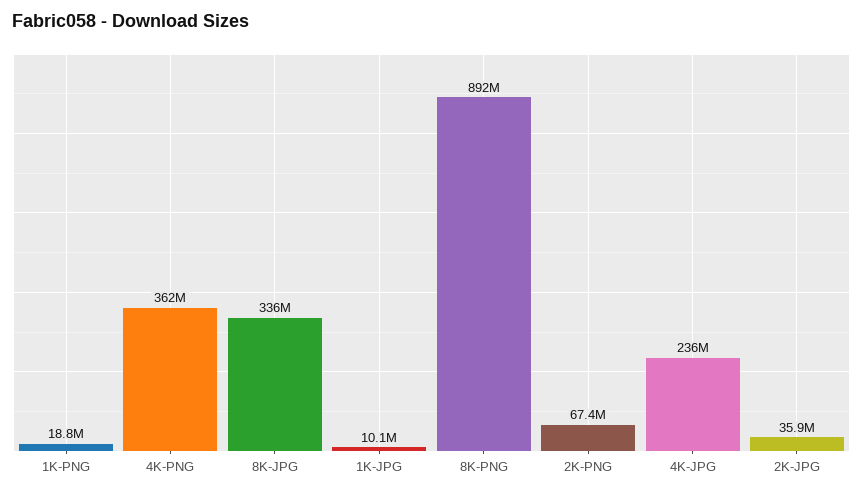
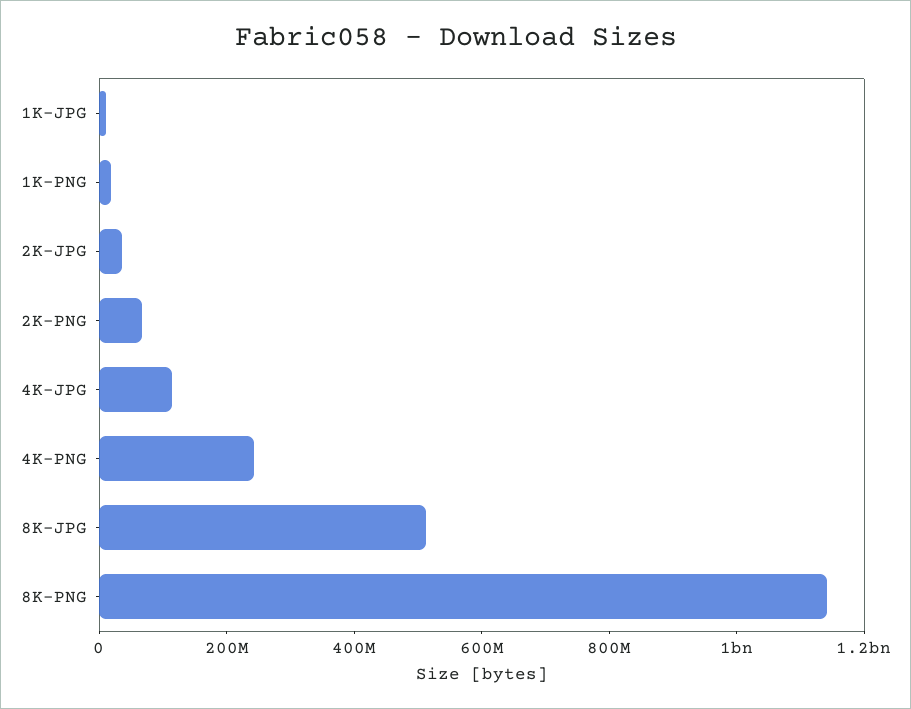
4K-PNG: 362000000 -> 250000000
8K-JPG: 336000000 -> 500000000
8K-PNG: 892000000 -> 1150000000
4K-JPG: 236000000 -> 100000000

